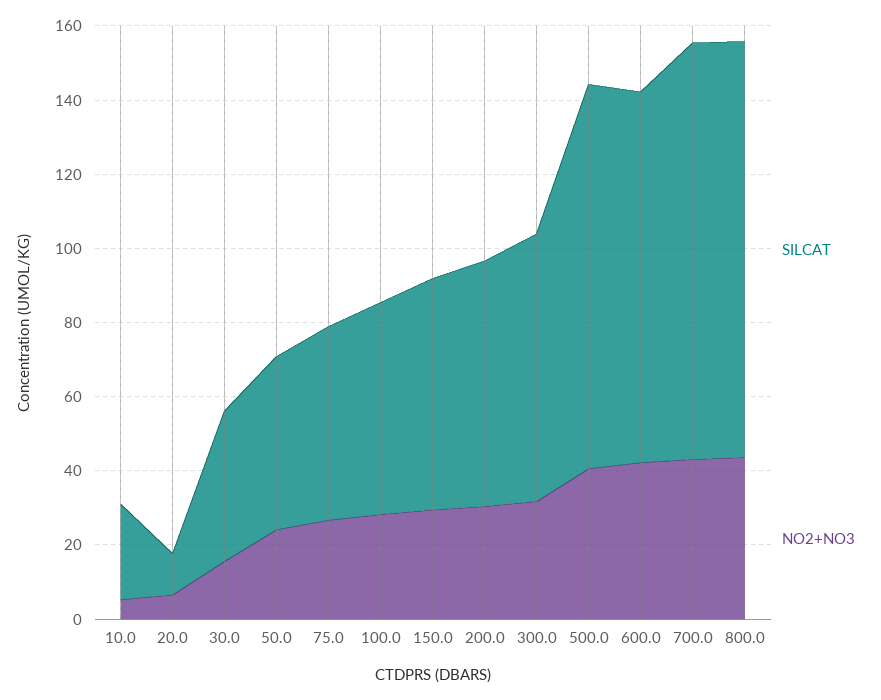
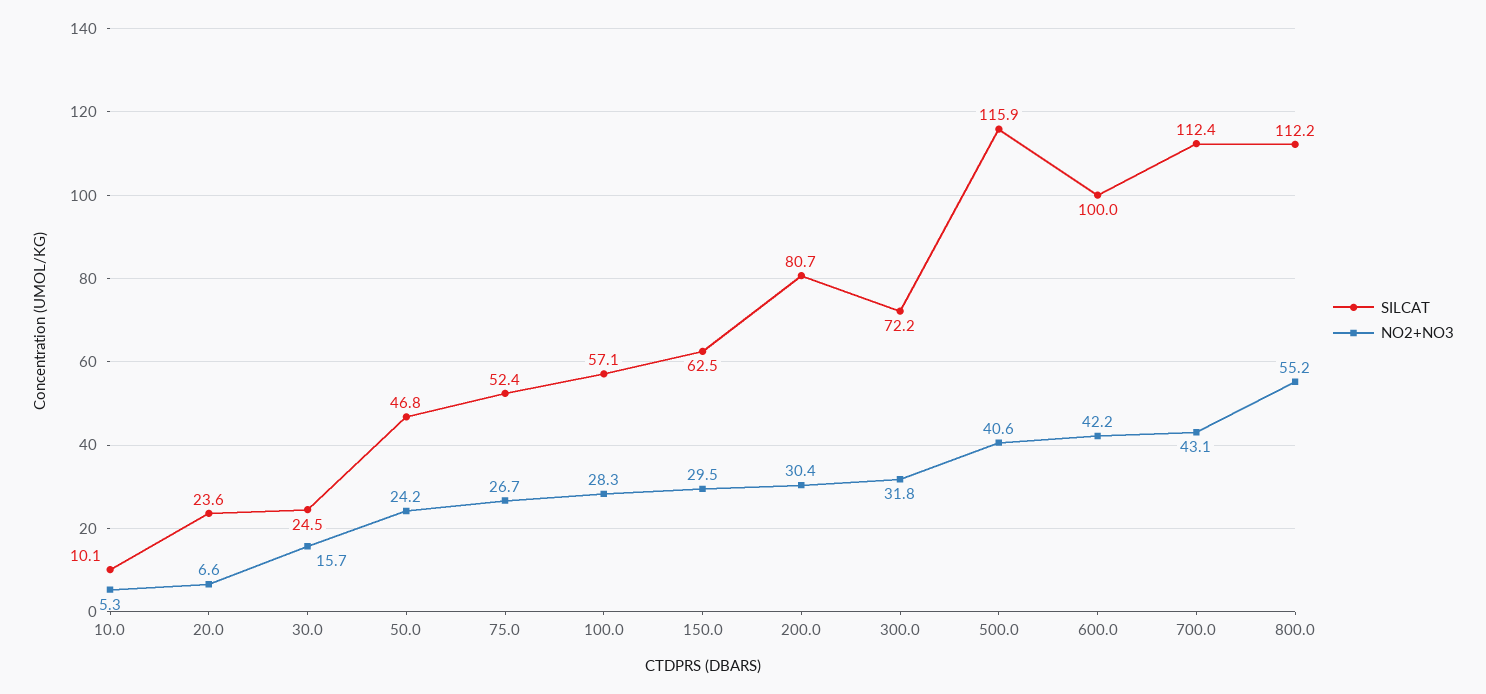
SILCAT, 10.0: 25 -> 10.1
SILCAT, 20.0: 10 -> 23.6
SILCAT, 30.0: 40 -> 24.5
SILCAT, 200.0: 65 -> 80.7
SILCAT, 500.0: 105 -> 115.9
NO2+NO3, 800.0: 45 -> 55.2

